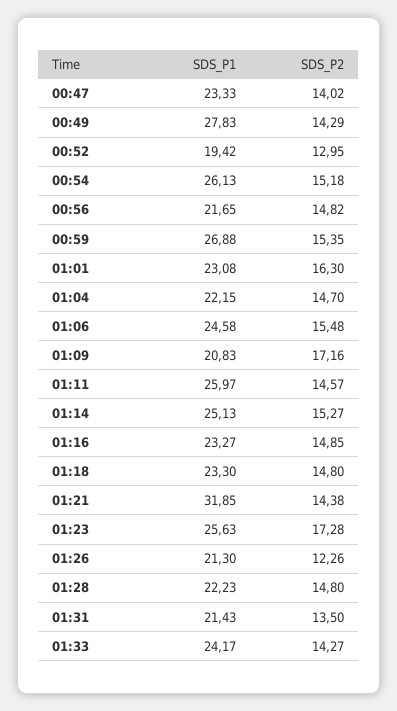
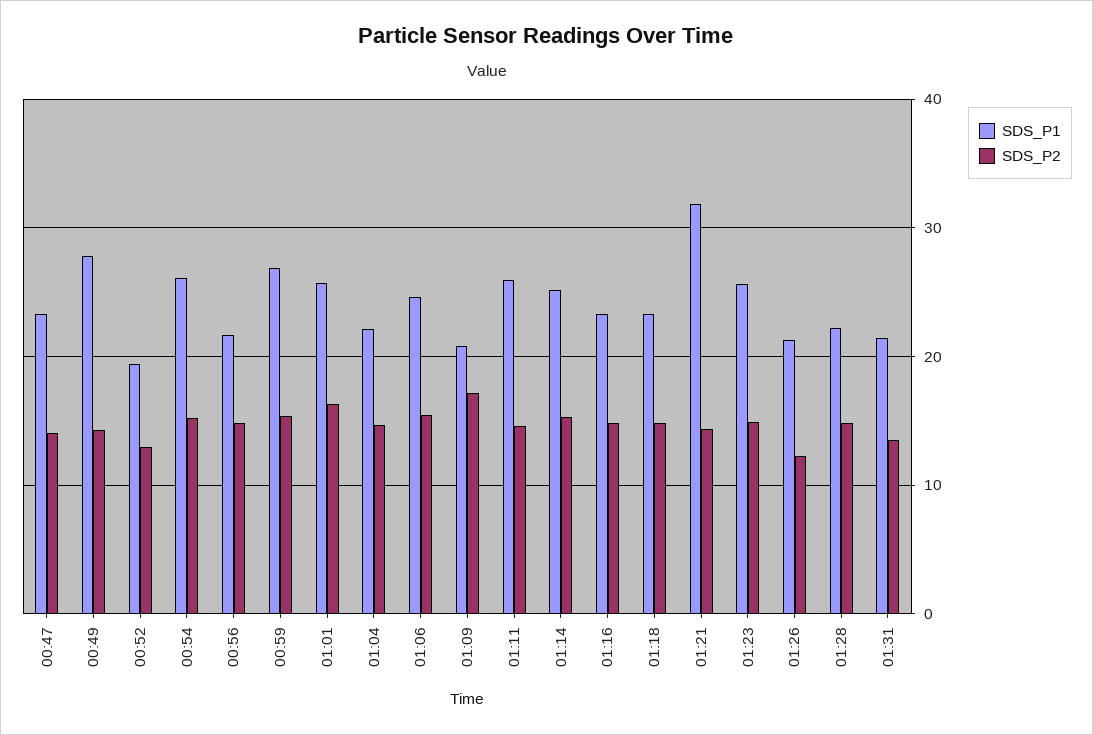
SDS_P1, 01:01: 23.08 -> 26
SDS_P2, 01:23: 17.28 -> 15
SDS_P1, 01:33: 24.17 -> none
SDS_P2, 01:33: 14.27 -> none

